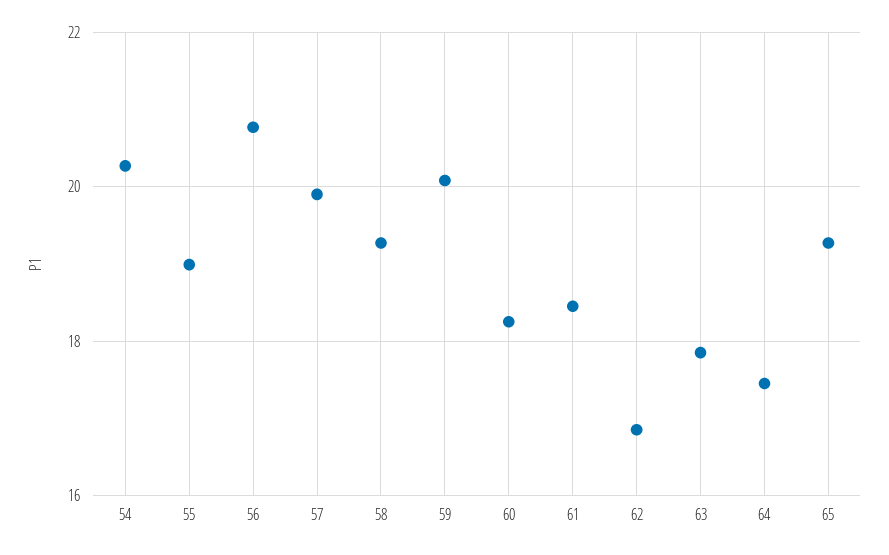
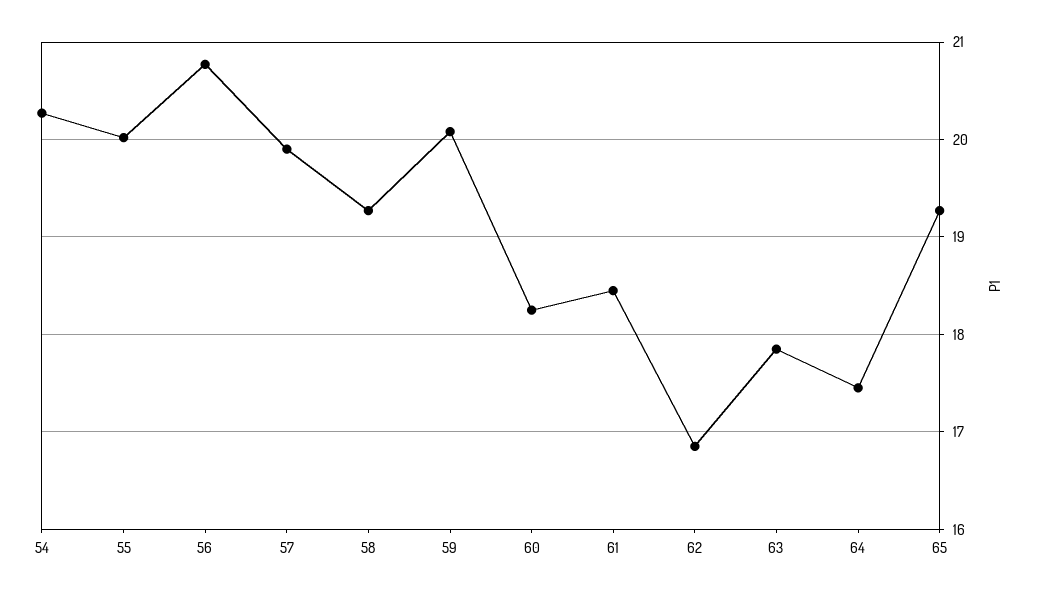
55: 19 -> 20

